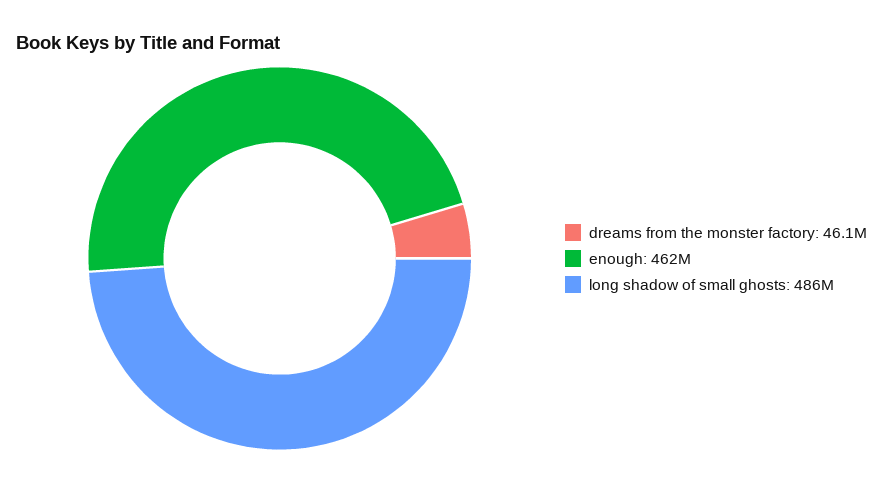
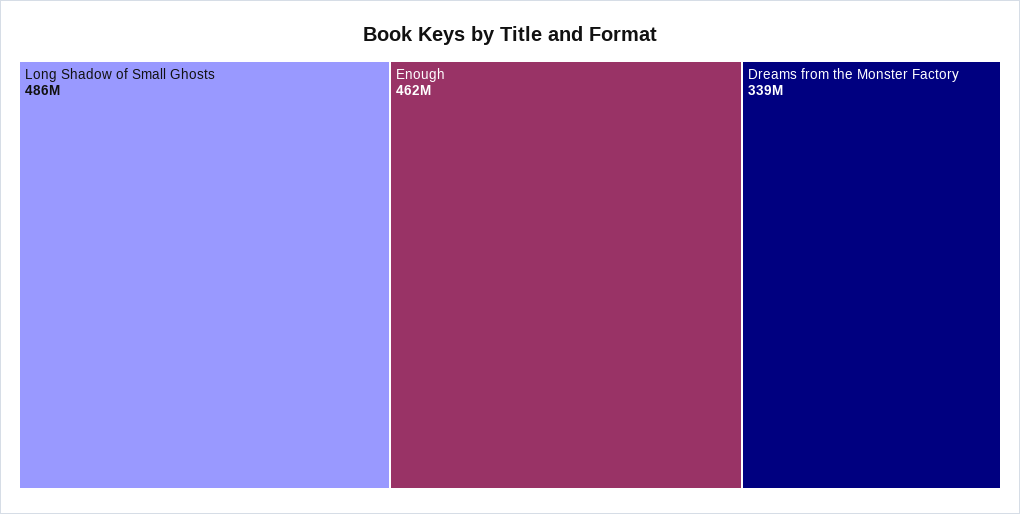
dreams from the monster factory: 46100000 -> 339000000

